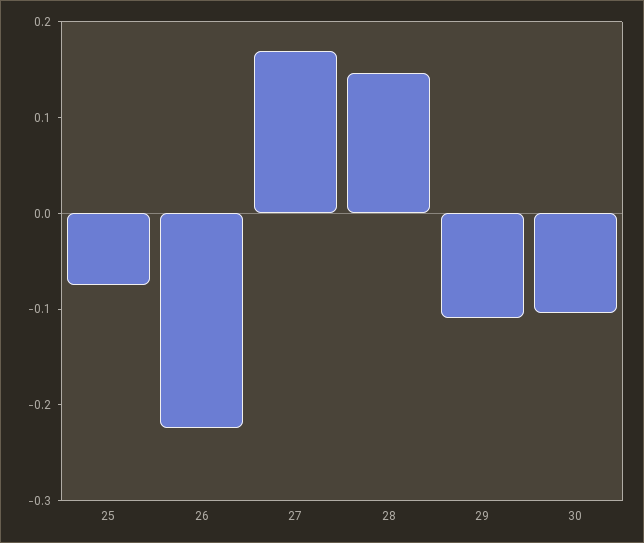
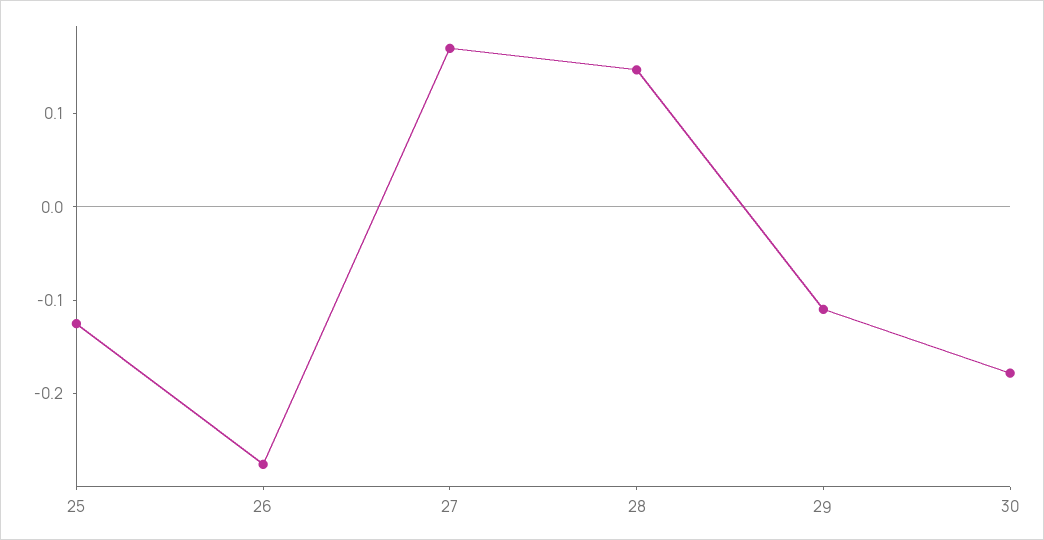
25: -0.08 -> -0.12
26: -0.22 -> -0.28
30: -0.1 -> -0.18

